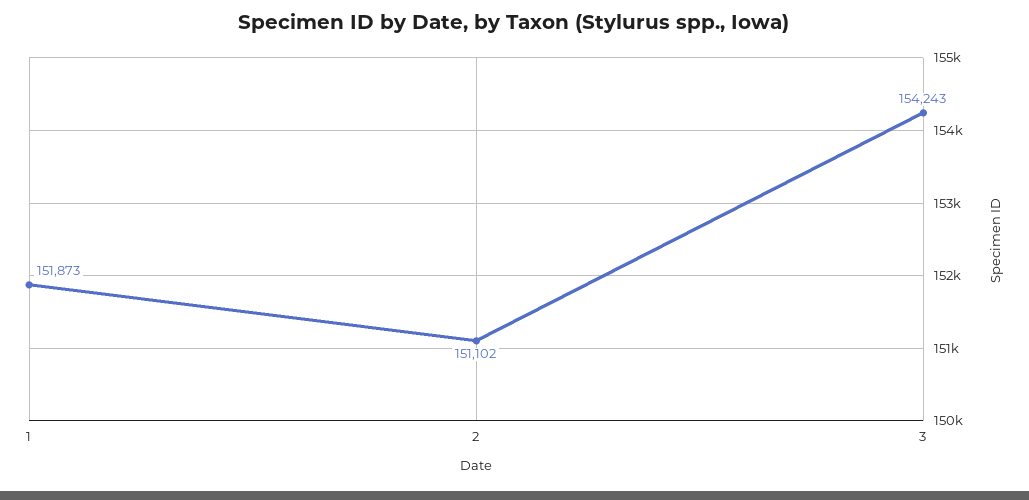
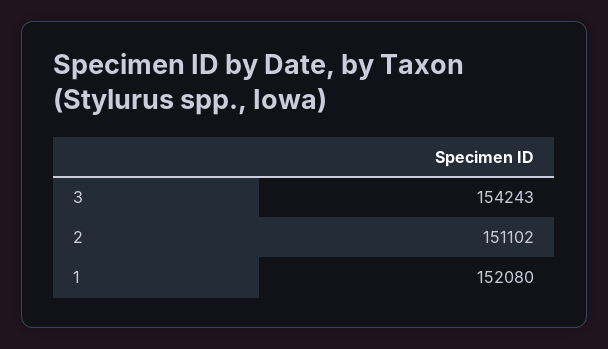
1: 151873 -> 152080

